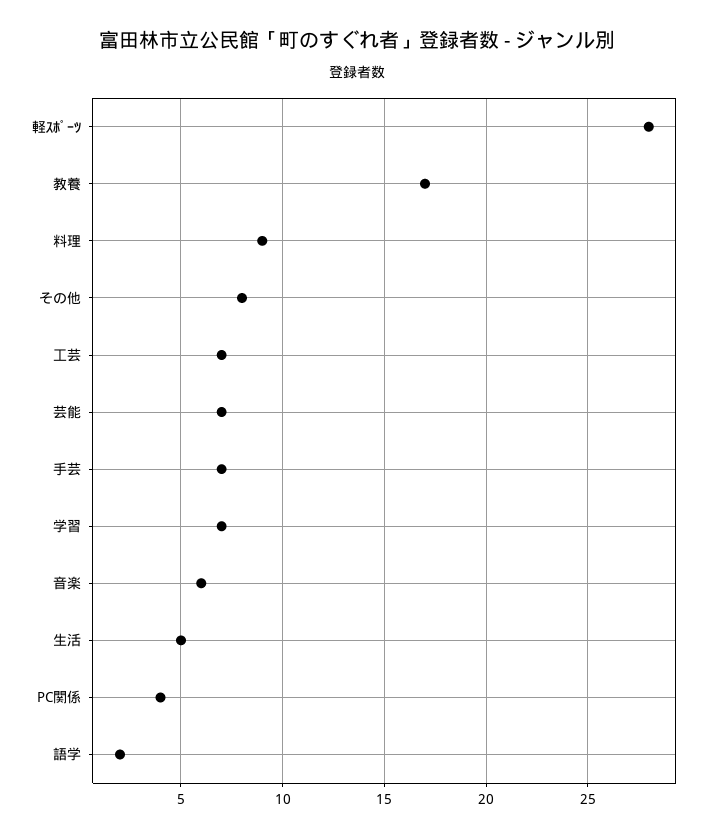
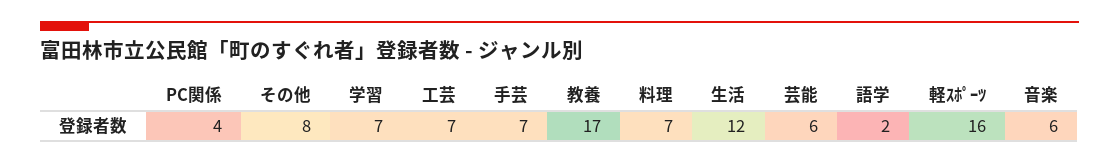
軽ｽﾎﾟｰﾂ: 28 -> 16
料理: 9 -> 7
芸能: 7 -> 6
生活: 5 -> 12

